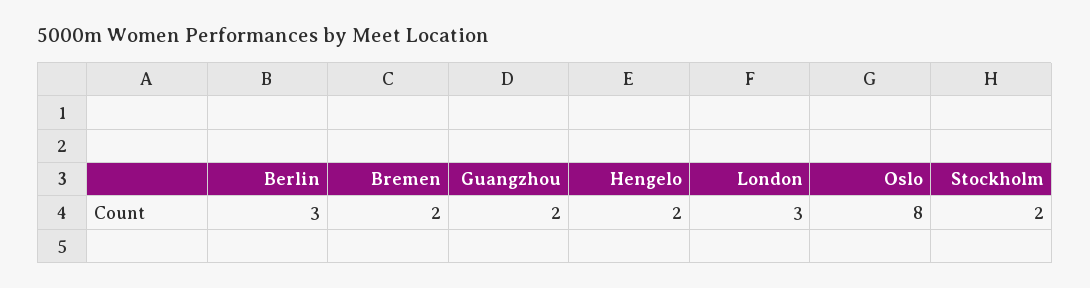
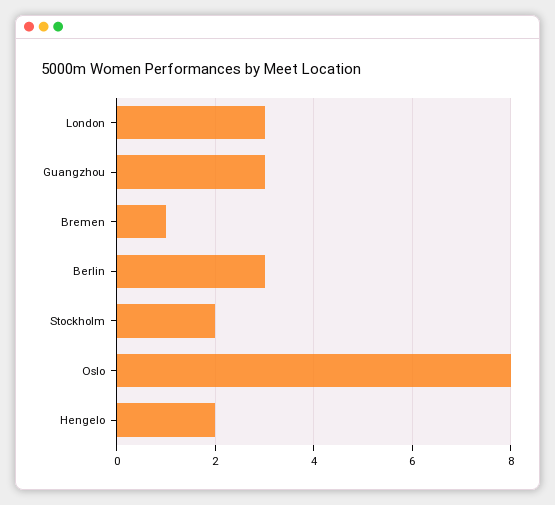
Bremen: 2 -> 1
Guangzhou: 2 -> 3

